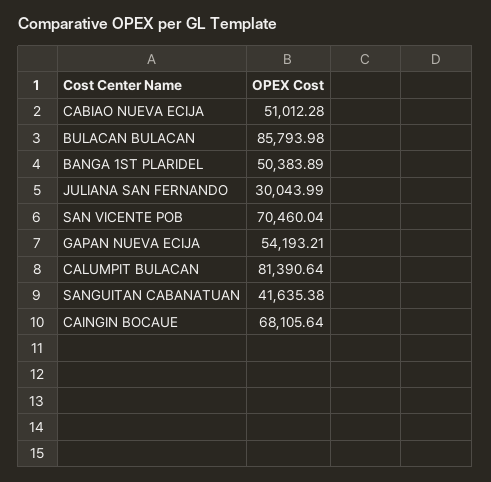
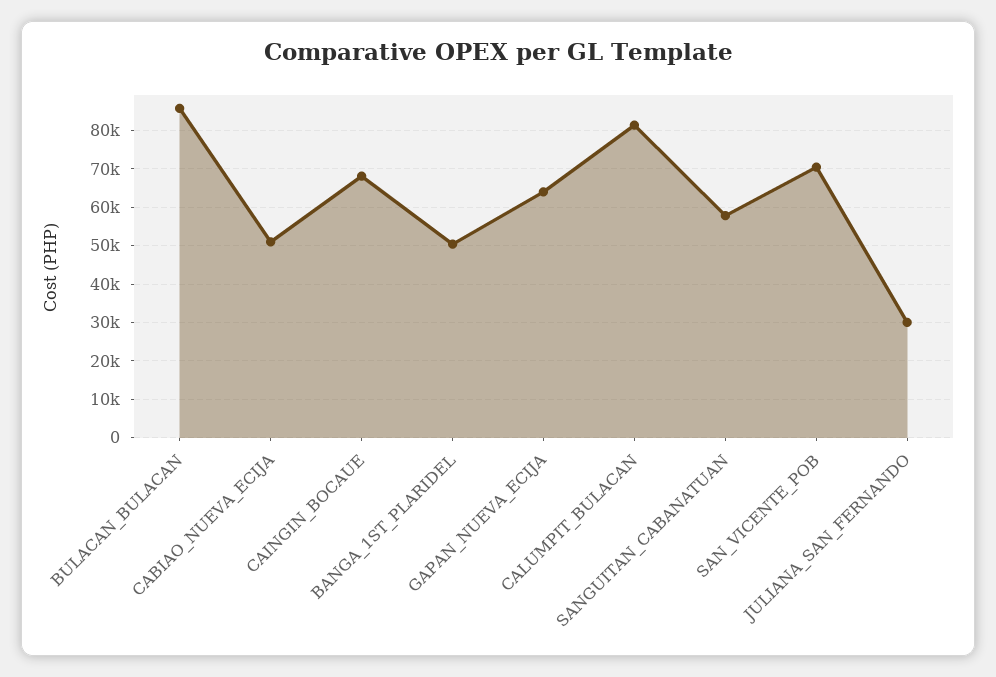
GAPAN NUEVA ECIJA: 54193.21 -> 64000
SANGUITAN CABANATUAN: 41635.38 -> 58000

